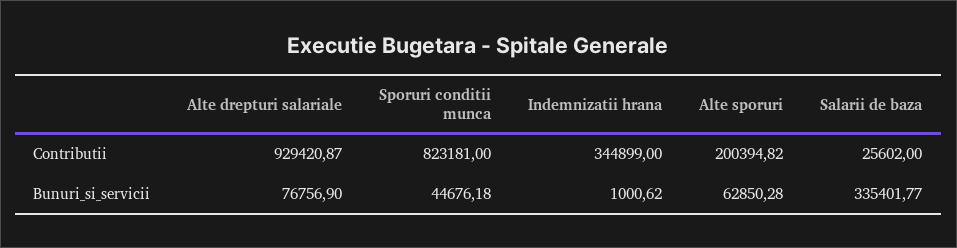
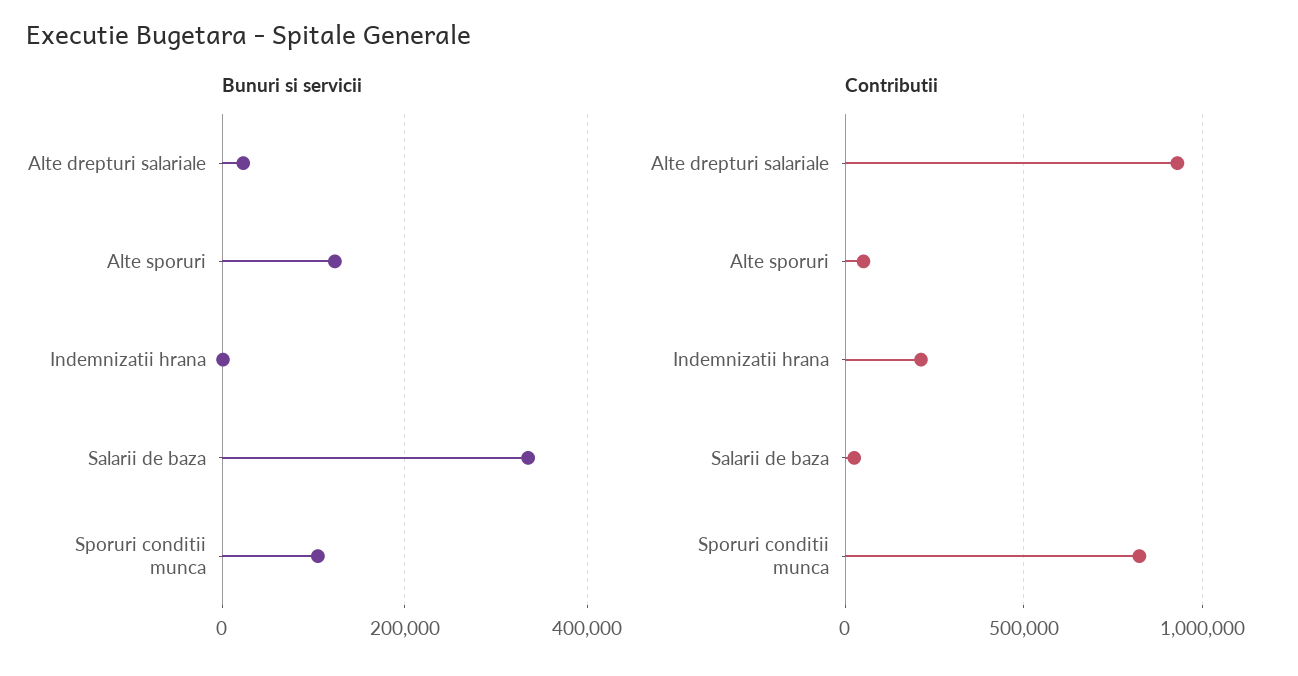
Contributii, Indemnizatii hrana: 344899 -> 200000
Contributii, Alte sporuri: 200394.82 -> 50000
Bunuri_si_servicii, Alte drepturi salariale: 76756.9 -> 20000
Bunuri_si_servicii, Sporuri conditii munca: 44676.18 -> 100000
Bunuri_si_servicii, Alte sporuri: 62850.28 -> 120000

